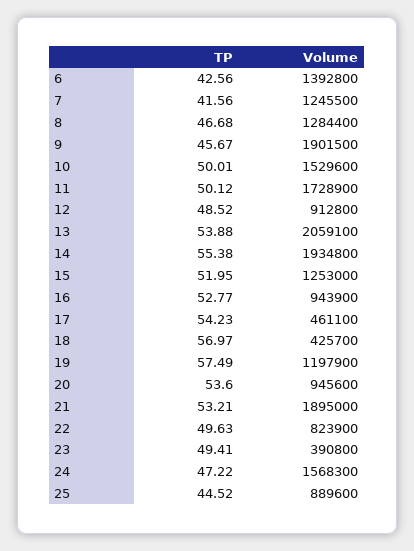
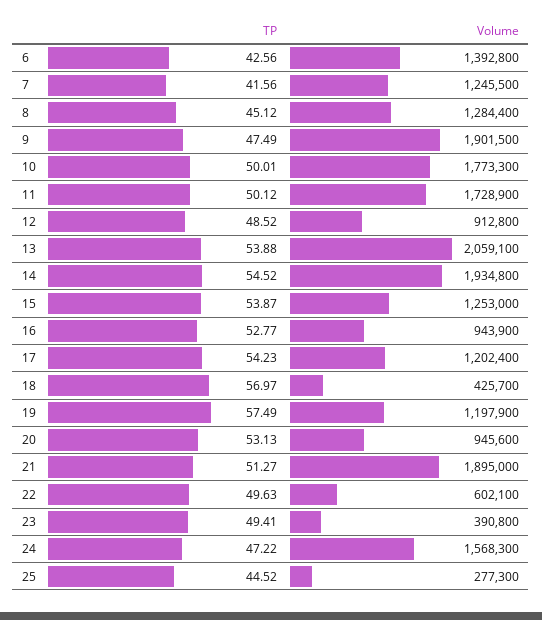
TP, 8: 46.68 -> 45.12
TP, 9: 45.67 -> 47.49
Volume, 10: 1529600 -> 1773300
TP, 14: 55.38 -> 54.52
TP, 15: 51.95 -> 53.87
Volume, 17: 461100 -> 1202400
TP, 20: 53.6 -> 53.13
TP, 21: 53.21 -> 51.27
Volume, 22: 823900 -> 602100
Volume, 25: 889600 -> 277300

